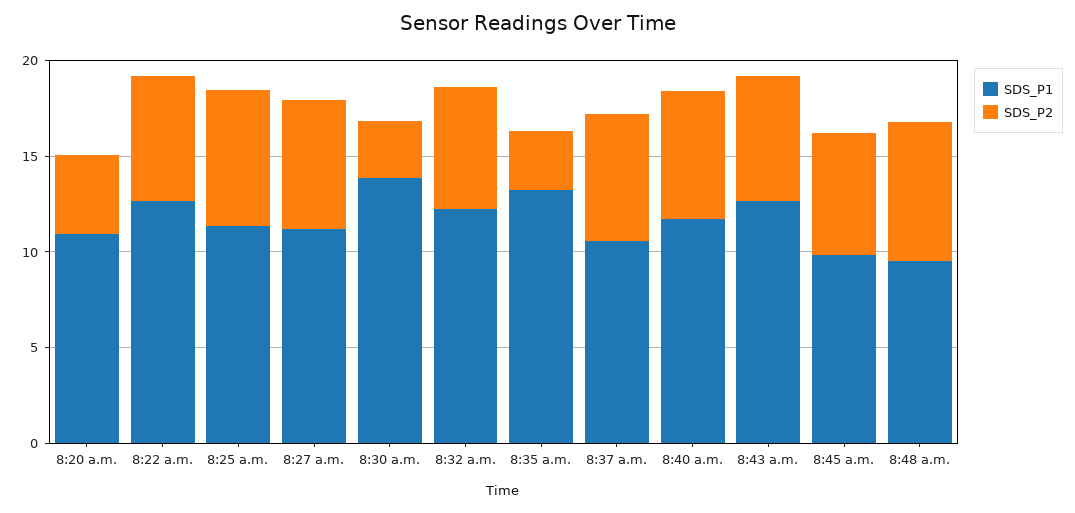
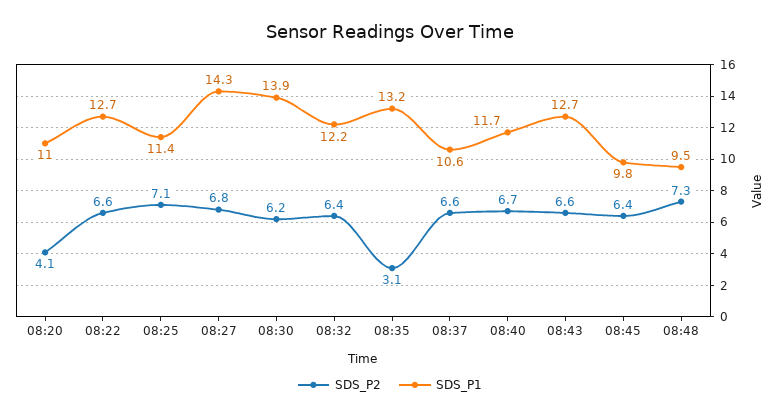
SDS_P1, 8:27 a.m.: 11 -> 14.3
SDS_P2, 8:30 a.m.: 3 -> 6.2

